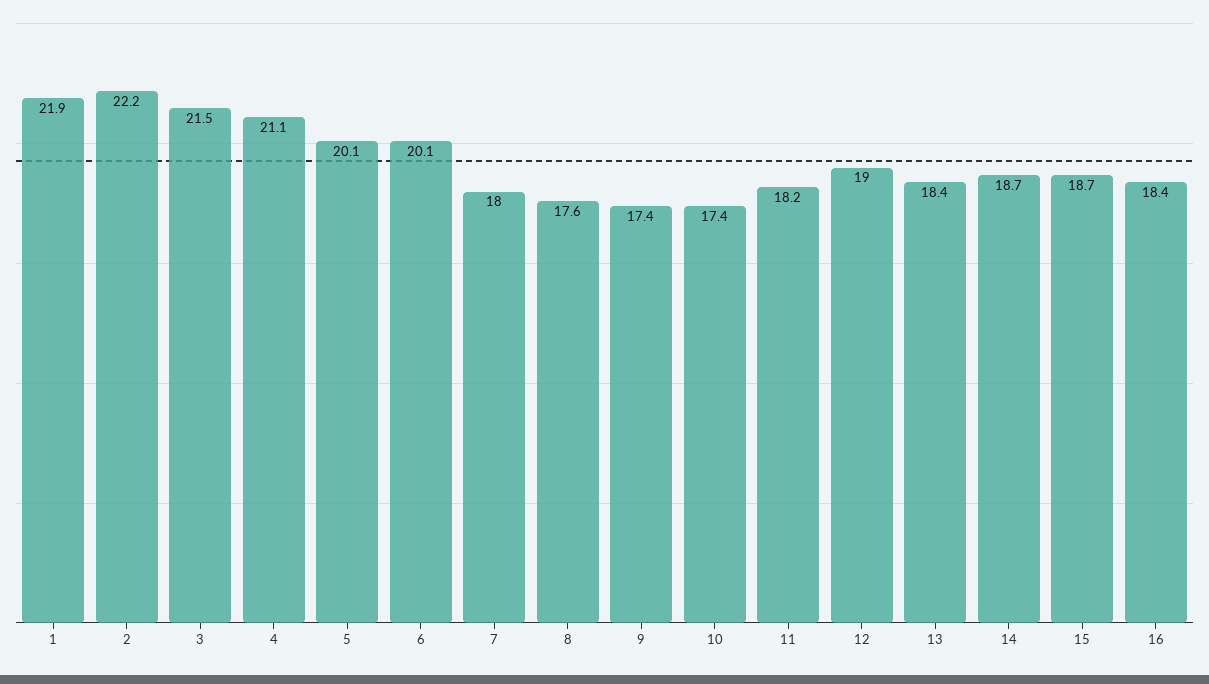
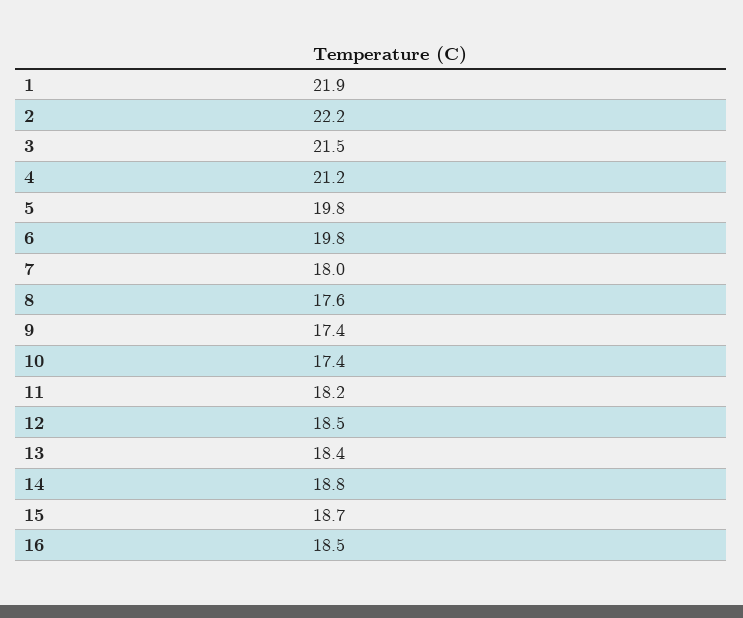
4: 21.1 -> 21.2
5: 20.1 -> 19.8
6: 20.1 -> 19.8
12: 19 -> 18.5
14: 18.7 -> 18.8
16: 18.4 -> 18.5

